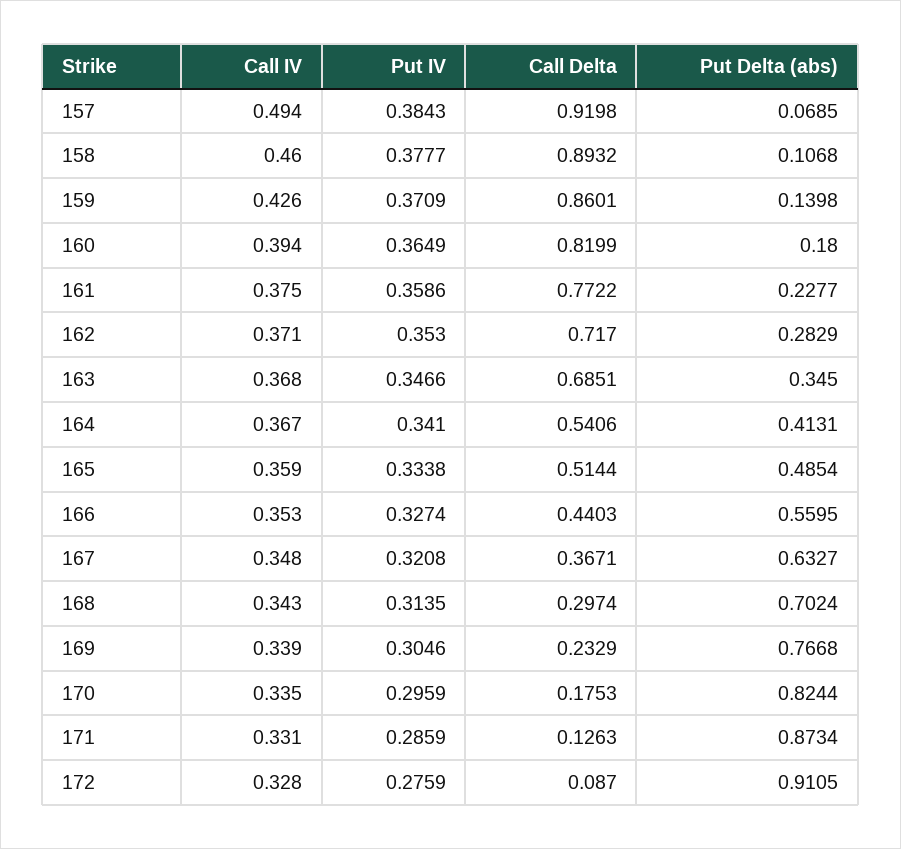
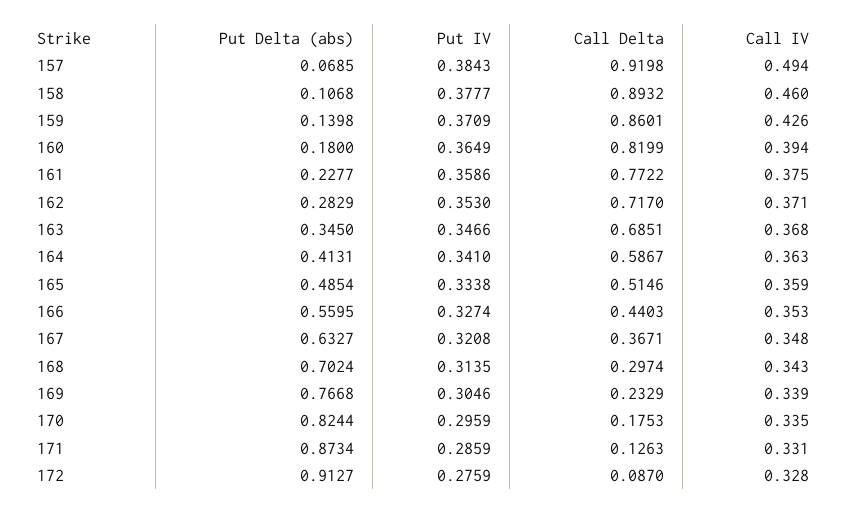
Call IV, 164: 0.367 -> 0.363
Call Delta, 164: 0.5406 -> 0.5867
Call Delta, 165: 0.5144 -> 0.5146
Put Delta (abs), 172: 0.9105 -> 0.9127

